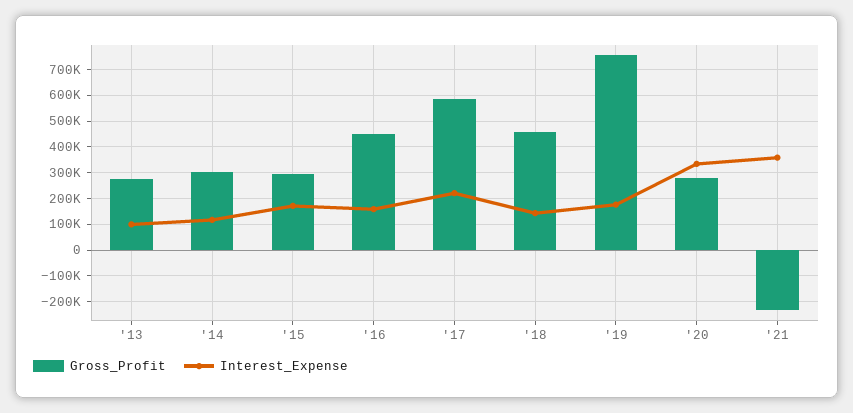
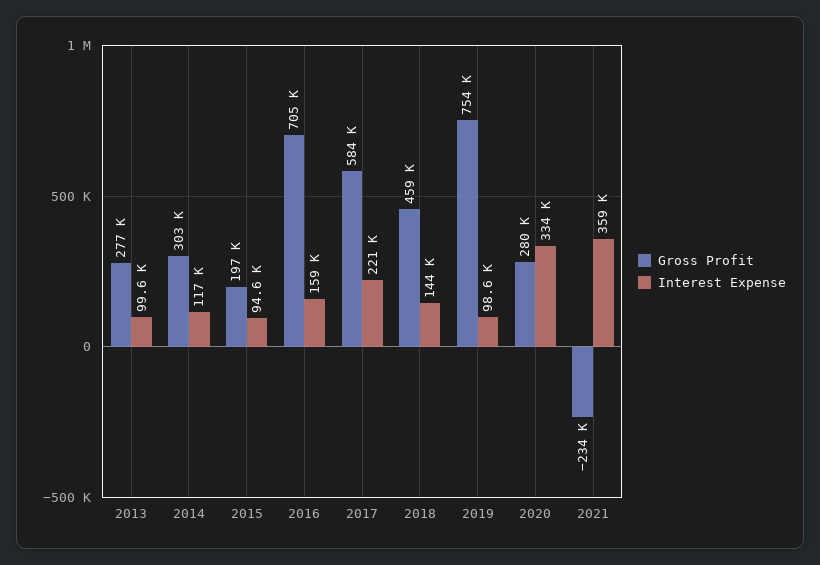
Gross_Profit, '15: 300000 -> 197000
Interest_Expense, '15: 175000 -> 94600
Gross_Profit, '16: 450000 -> 705000
Interest_Expense, '19: 175000 -> 98600

